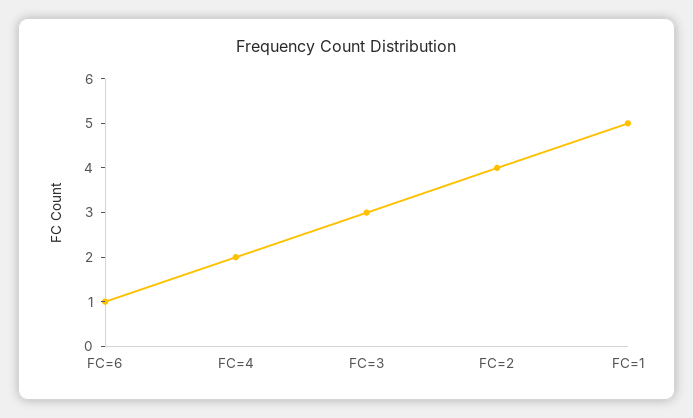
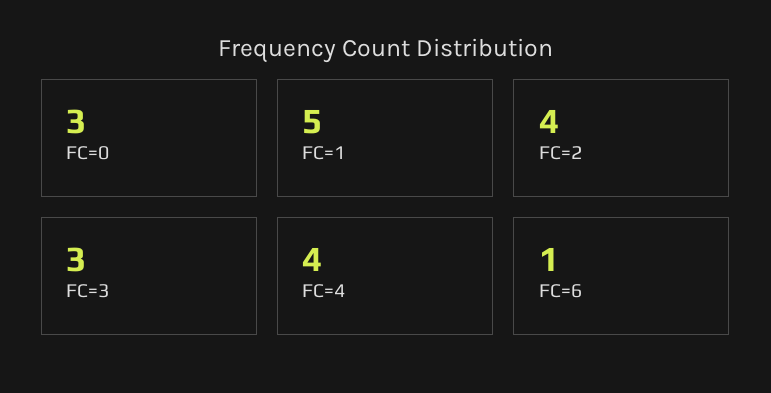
FC=4: 2 -> 4
FC=0: none -> 3

